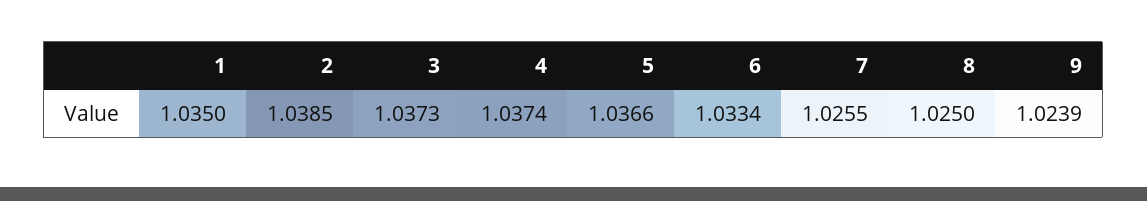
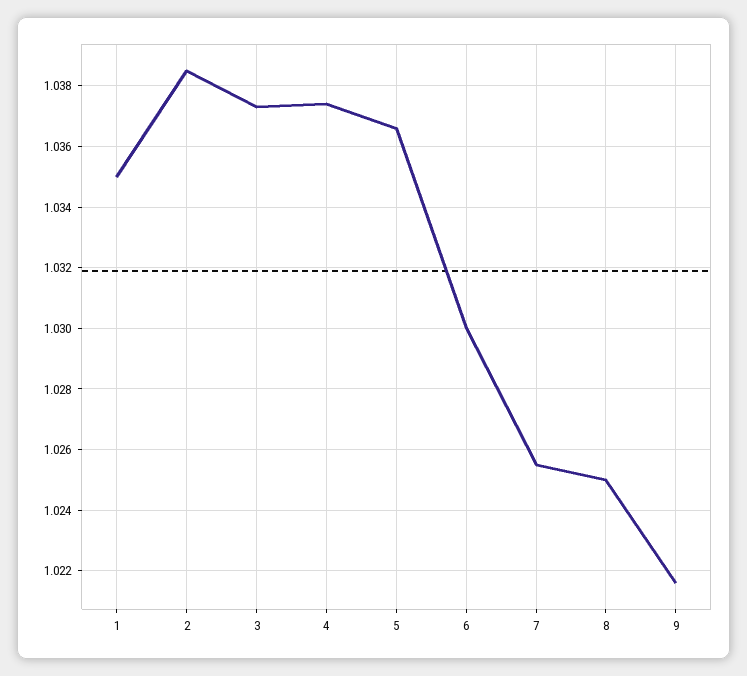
6: 1.0334 -> 1.03
9: 1.0239 -> 1.0215

